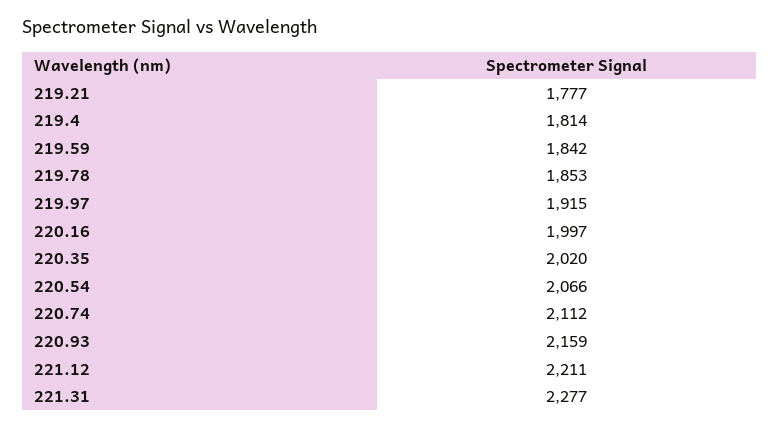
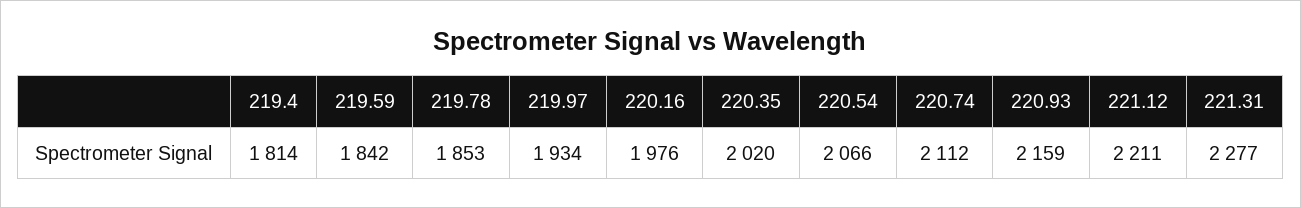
219.21: 1777 -> none
219.97: 1915 -> 1934
220.16: 1997 -> 1976

